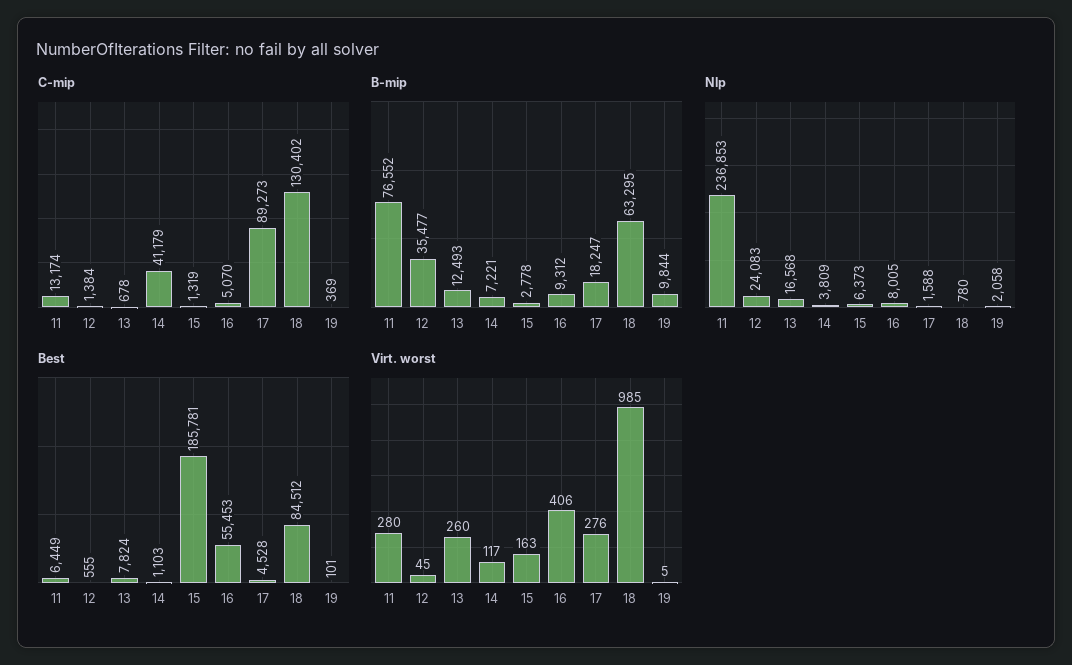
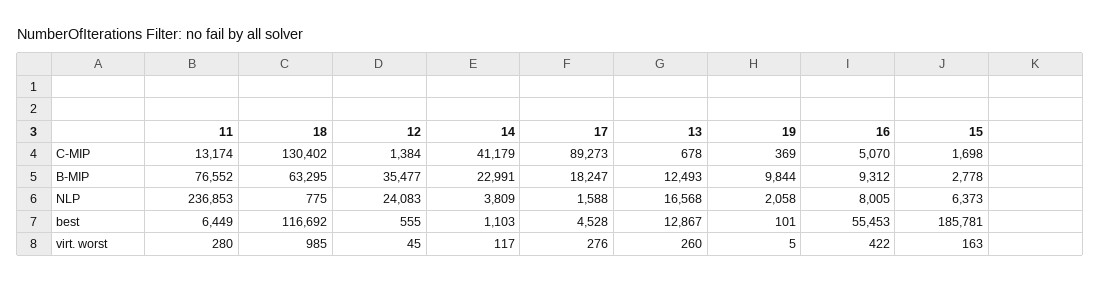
C-mip, 15: 1319 -> 1698
B-mip, 14: 7221 -> 22991
Nlp, 18: 780 -> 775
Best, 13: 7824 -> 12867
Best, 18: 84512 -> 116692
Virt. worst, 16: 406 -> 422

